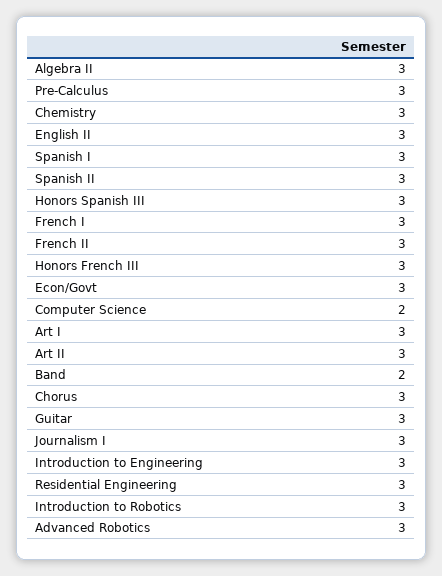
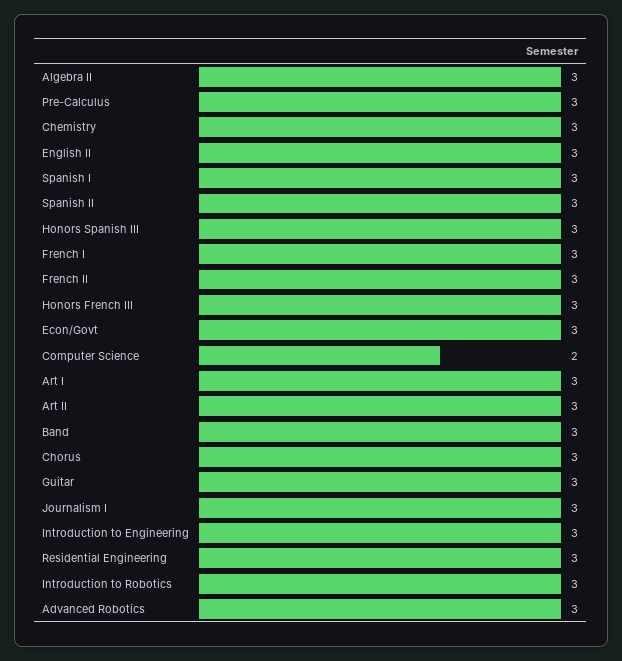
Band: 2 -> 3

